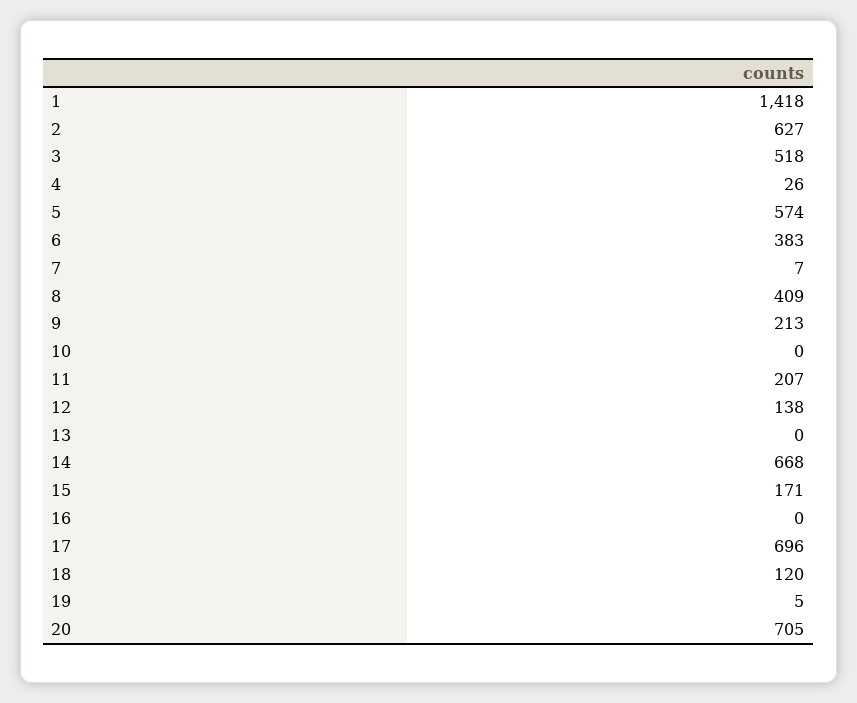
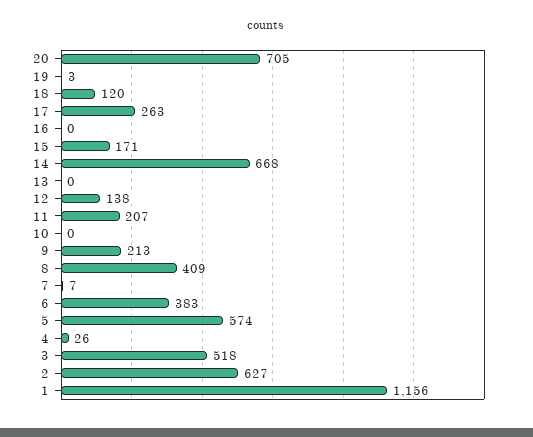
1: 1418 -> 1156
17: 696 -> 263
19: 5 -> 3

